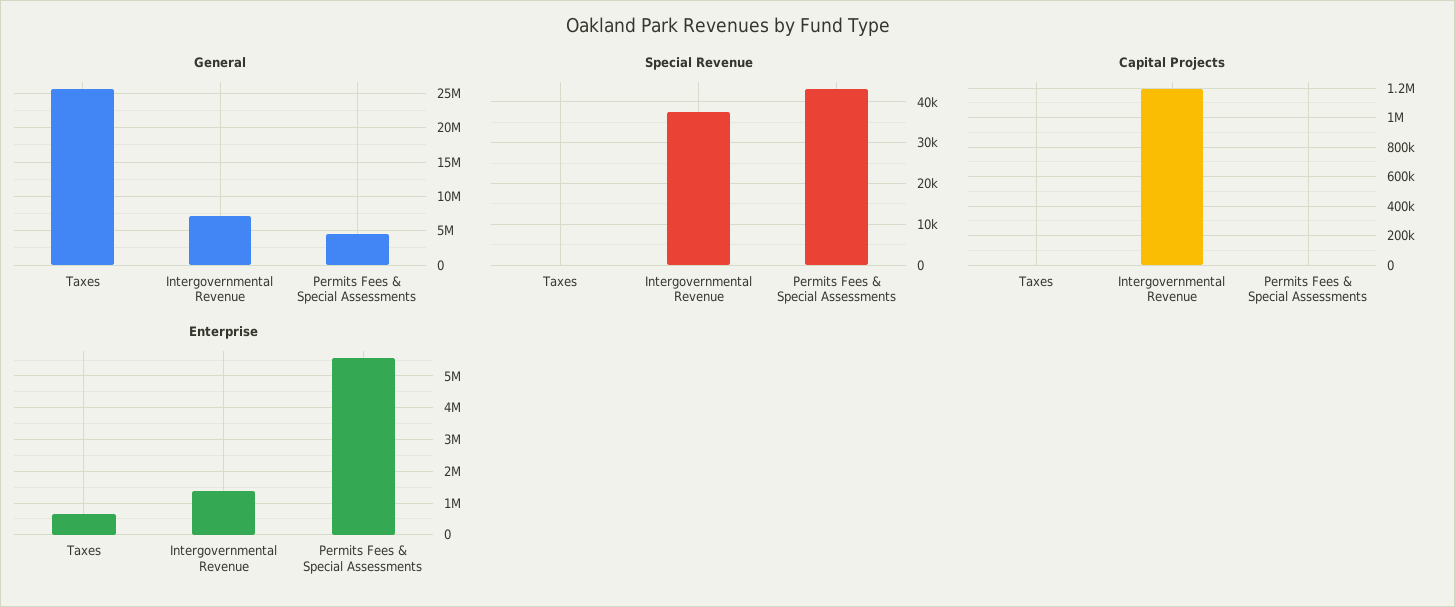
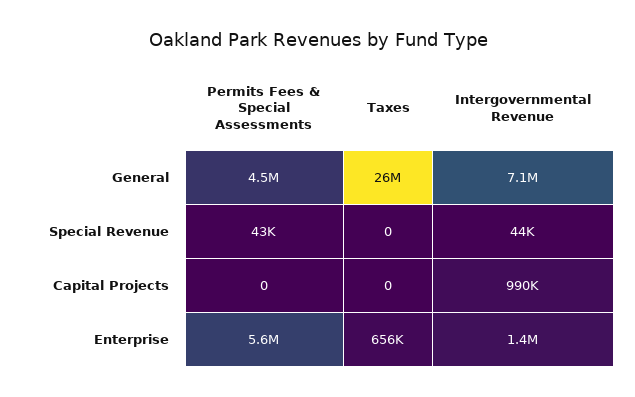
Special Revenue, Intergovernmental Revenue: 38000 -> 44000
Capital Projects, Intergovernmental Revenue: 1200000 -> 990000

